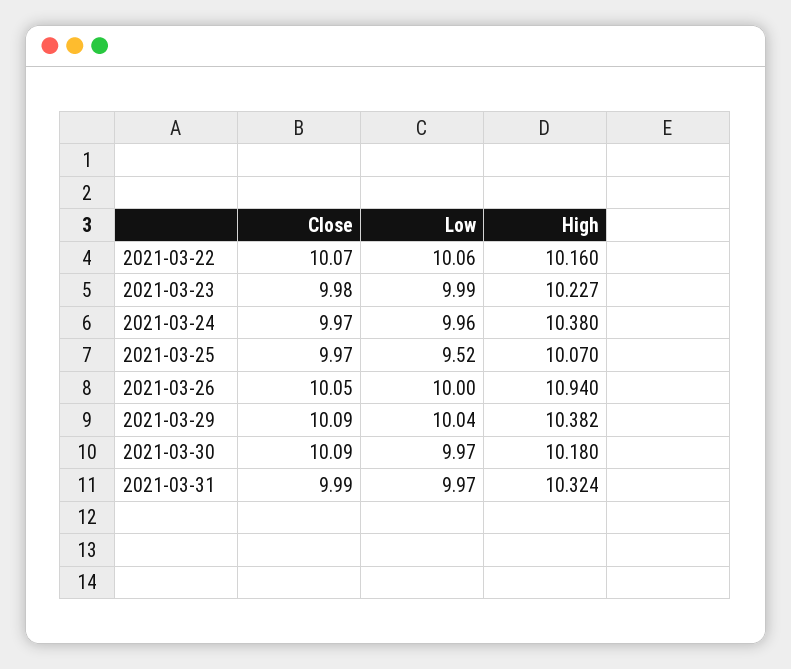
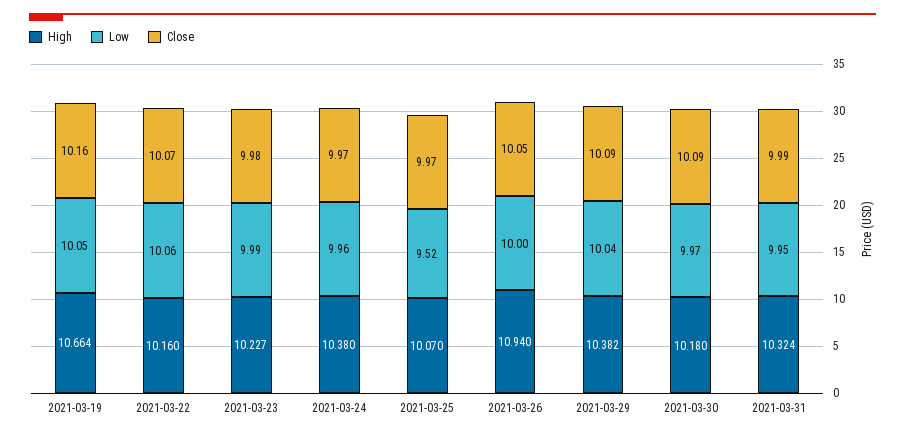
Low, 2021-03-31: 9.97 -> 9.95
High, 2021-03-19: none -> 10.664
Low, 2021-03-19: none -> 10.05
Close, 2021-03-19: none -> 10.16

